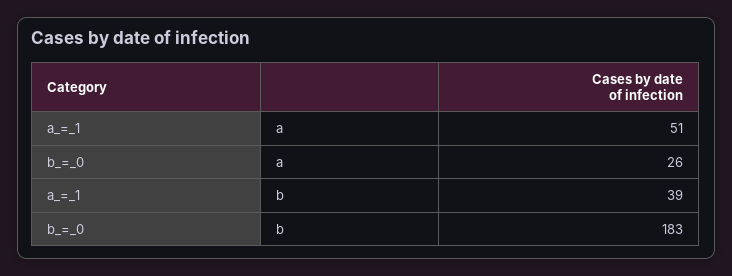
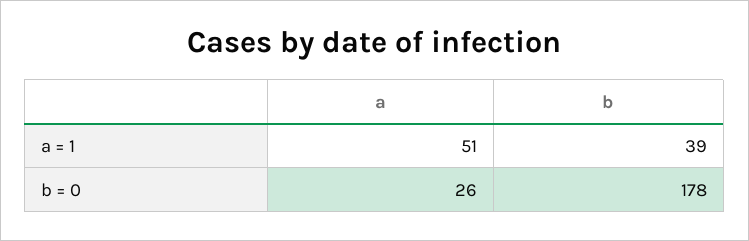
b_=_0, b: 183 -> 178

